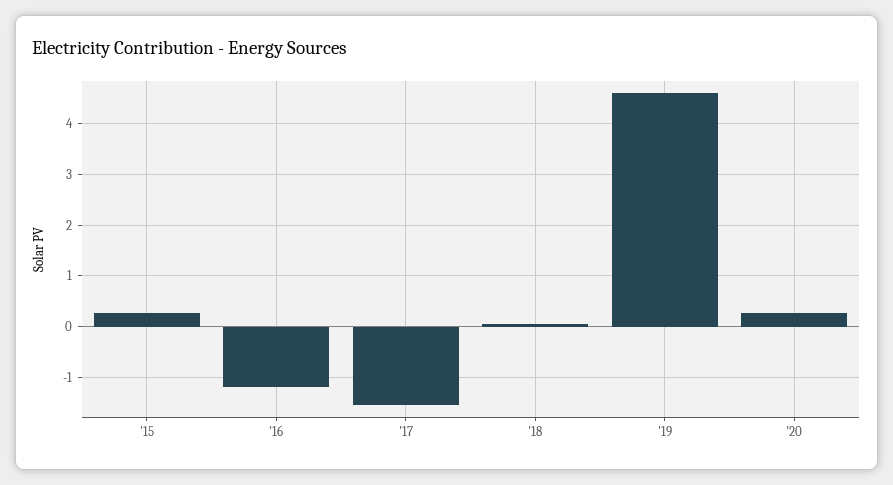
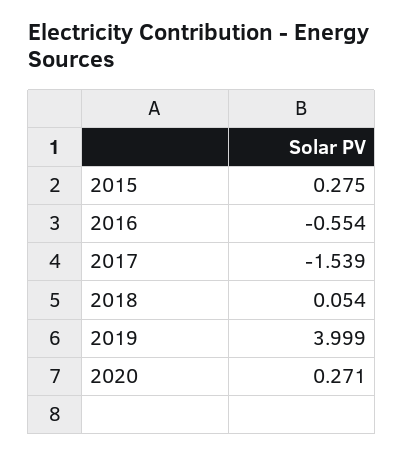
'16: -1.2 -> -0.554
'19: 4.6 -> 3.999

